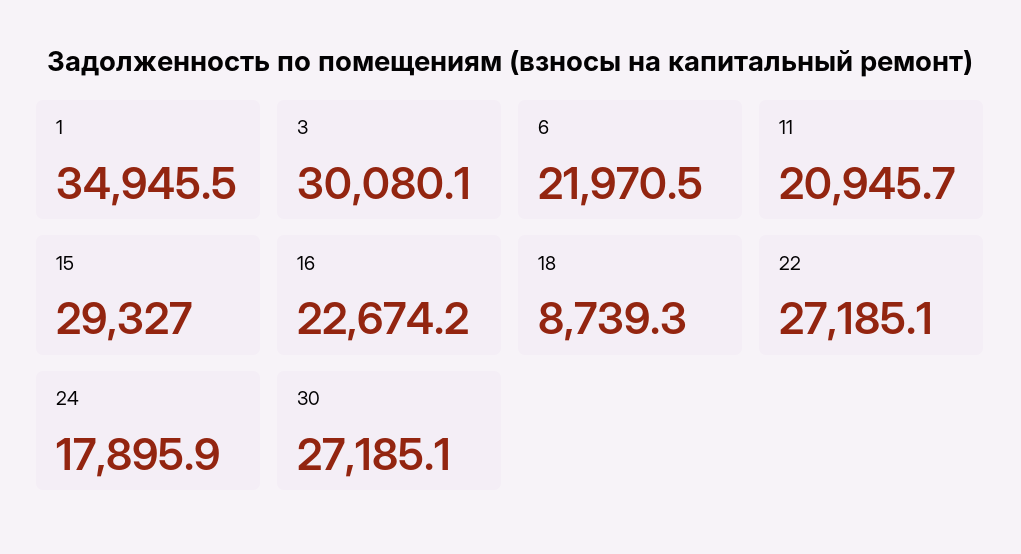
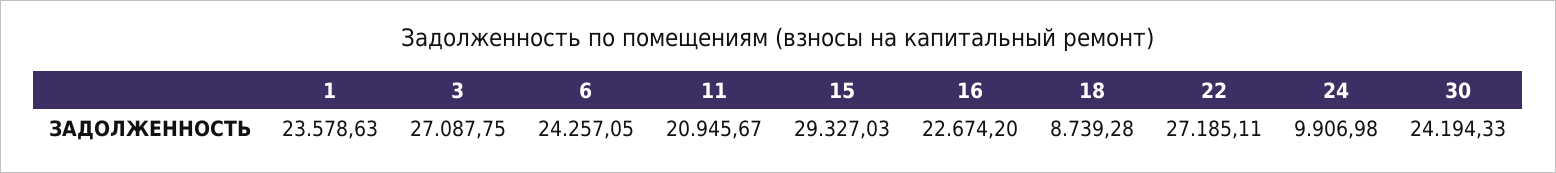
1: 34945.5 -> 23578.63
3: 30080.1 -> 27087.75
6: 21970.5 -> 24257.05
24: 17895.9 -> 9906.98
30: 27185.1 -> 24194.33

